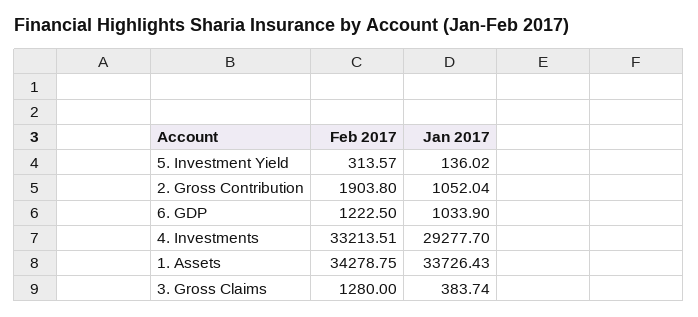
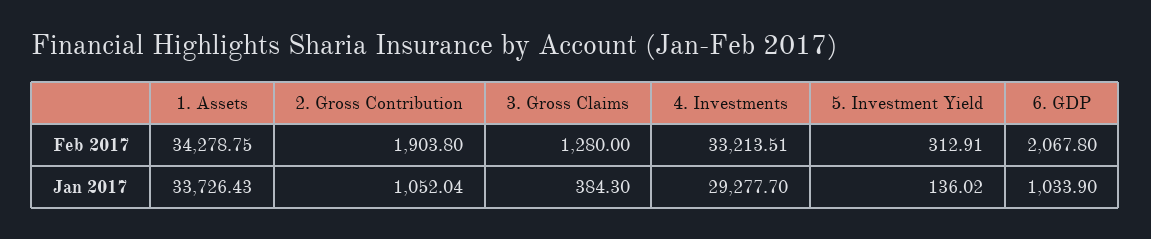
Feb 2017, 5. Investment Yield: 313.57 -> 312.91
Feb 2017, 6. GDP: 1222.5 -> 2067.8
Jan 2017, 3. Gross Claims: 383.74 -> 384.3

